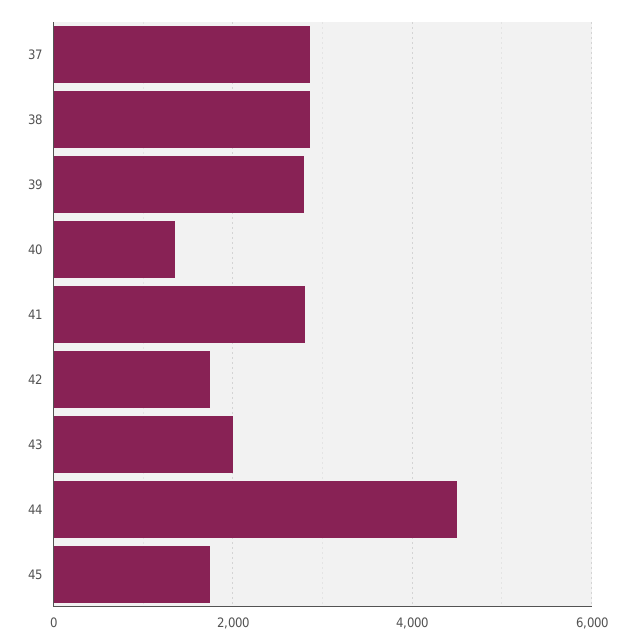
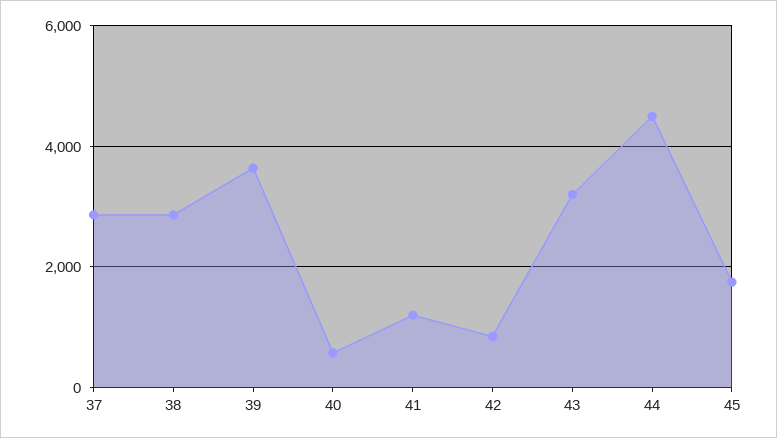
39: 2800 -> 3600
40: 1400 -> 600
41: 2800 -> 1200
42: 1800 -> 800
43: 2000 -> 3200

